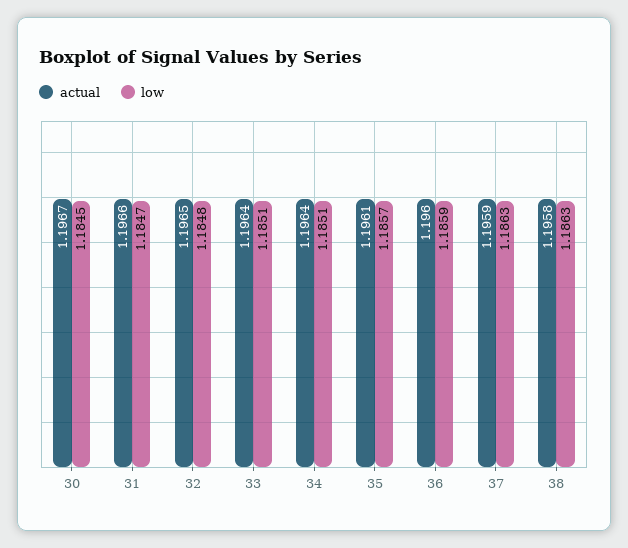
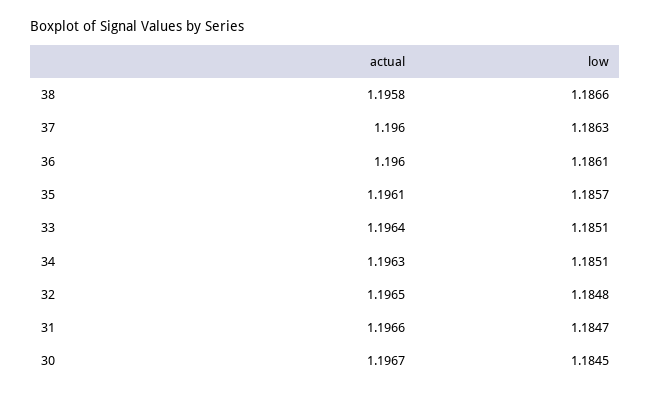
actual, 34: 1.1964 -> 1.1963
low, 36: 1.1859 -> 1.1861
actual, 37: 1.1959 -> 1.196
low, 38: 1.1863 -> 1.1866

